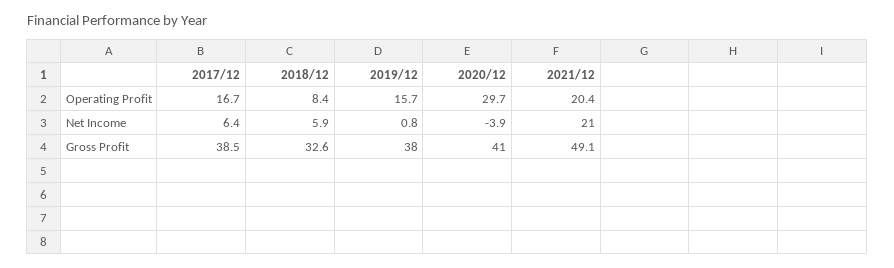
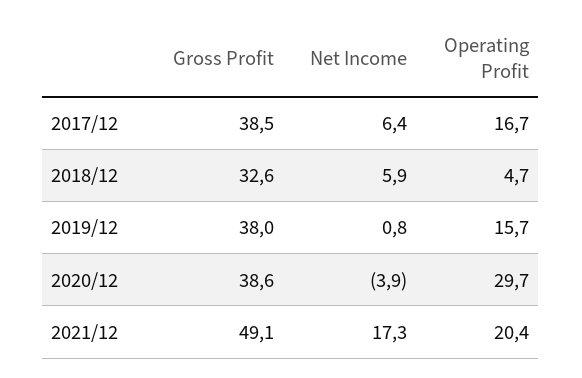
2018/12, Operating Profit: 8.4 -> 4.7
2021/12, Net Income: 21 -> 17.3
2020/12, Gross Profit: 41 -> 38.6

